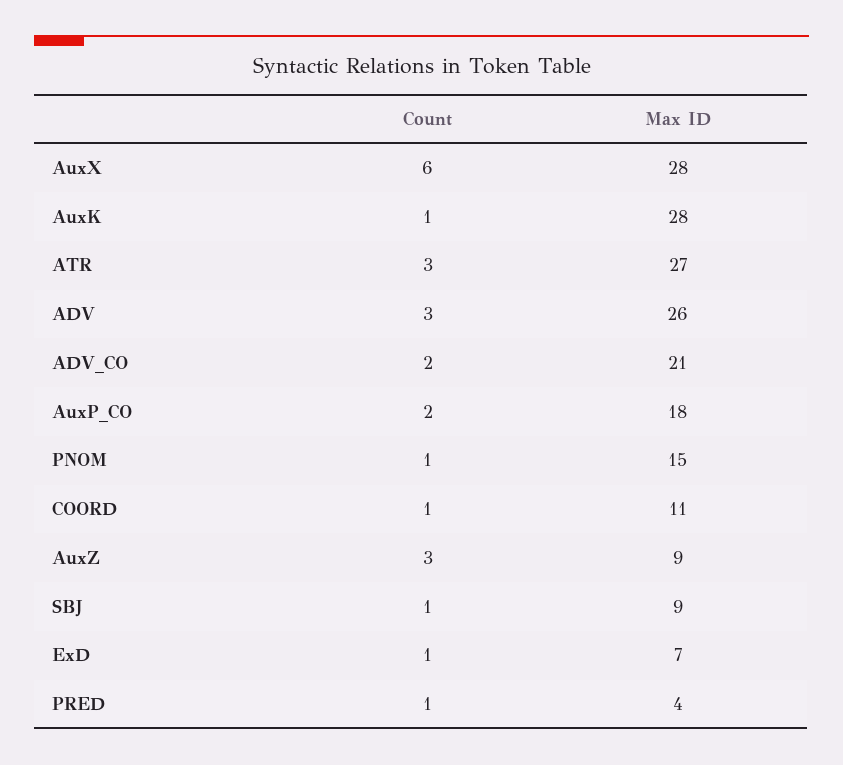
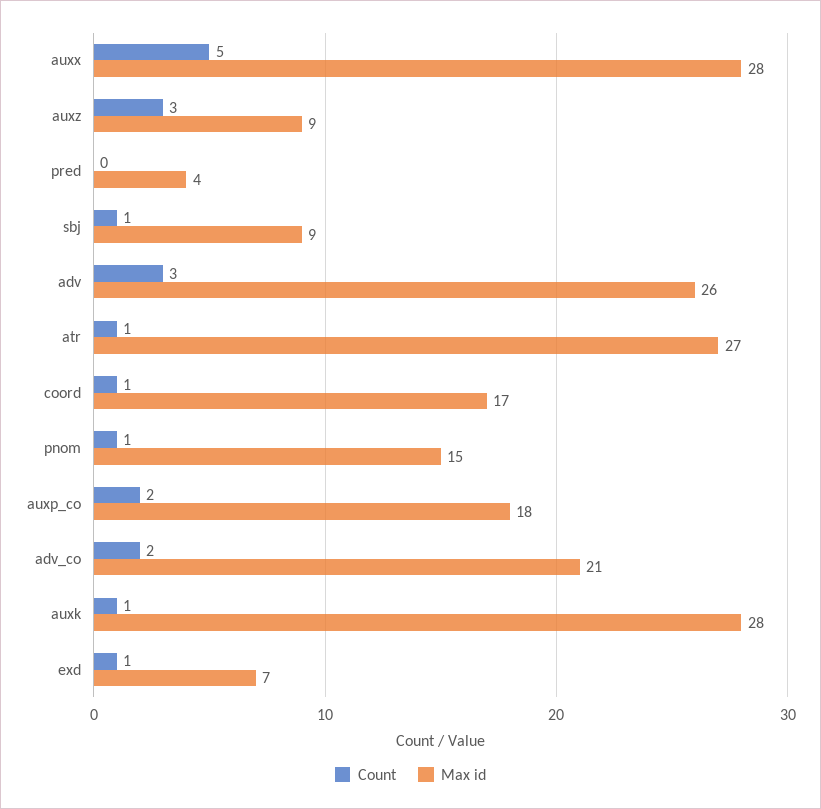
Count, AuxX: 6 -> 5
Count, ATR: 3 -> 1
Max ID, COORD: 11 -> 17
Count, PRED: 1 -> 0

